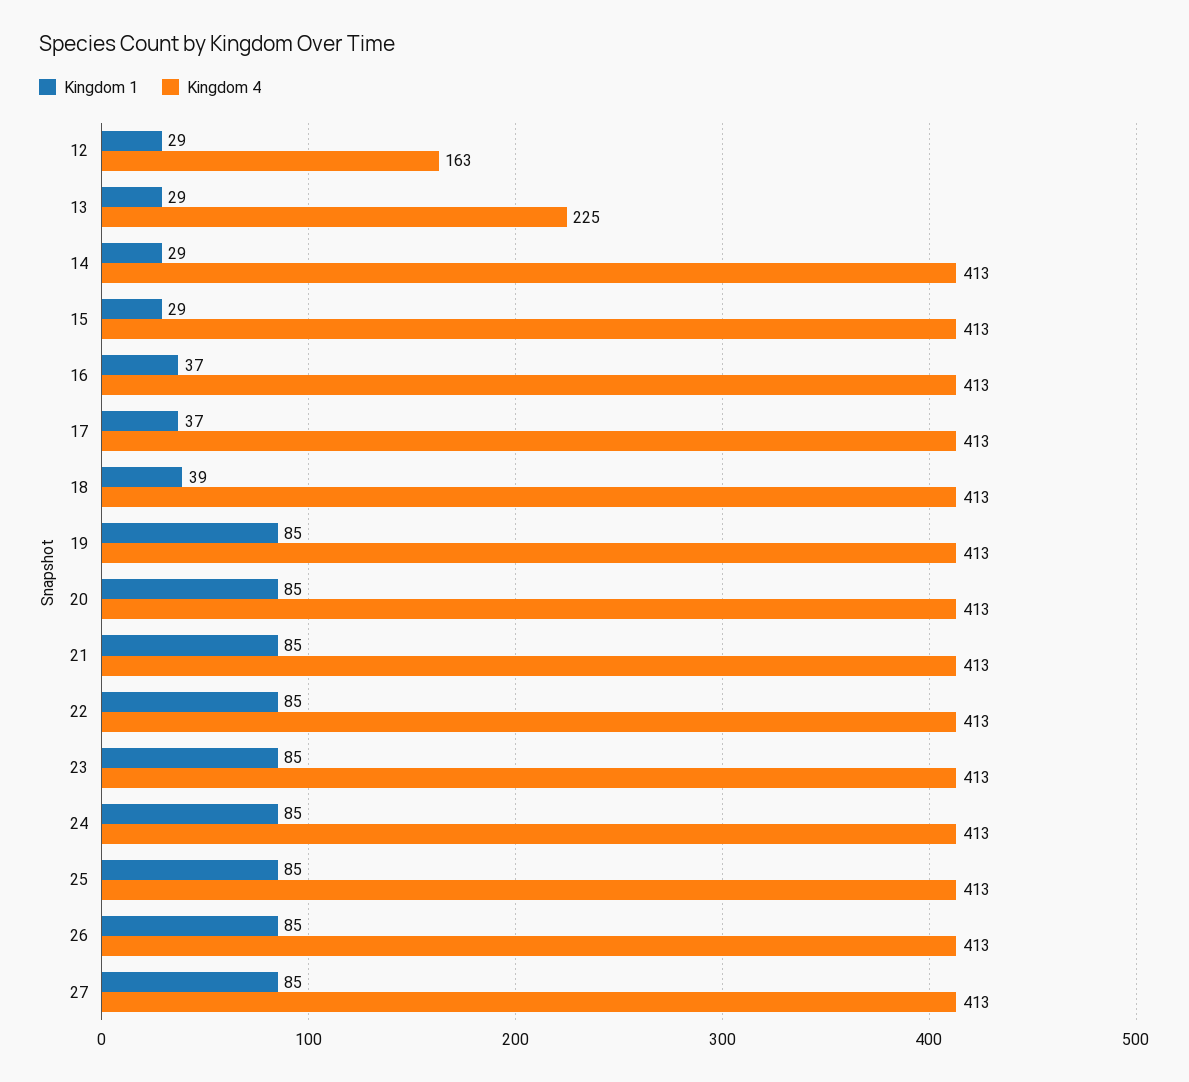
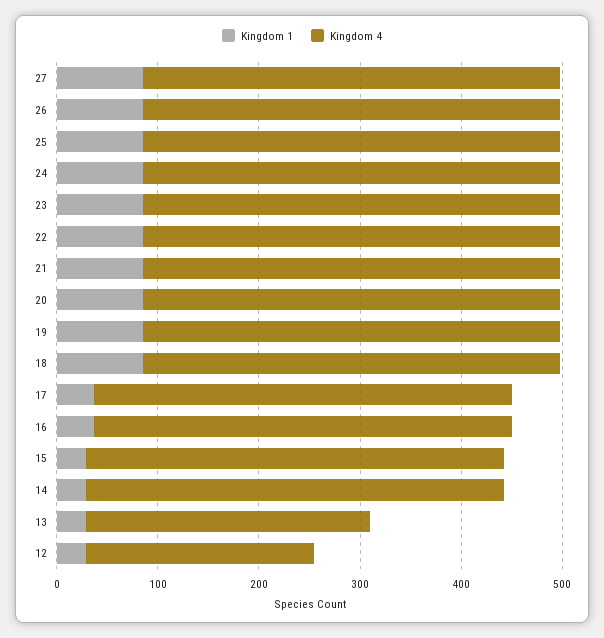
Kingdom 4, 12: 163 -> 220
Kingdom 4, 13: 225 -> 280
Kingdom 1, 18: 39 -> 80

